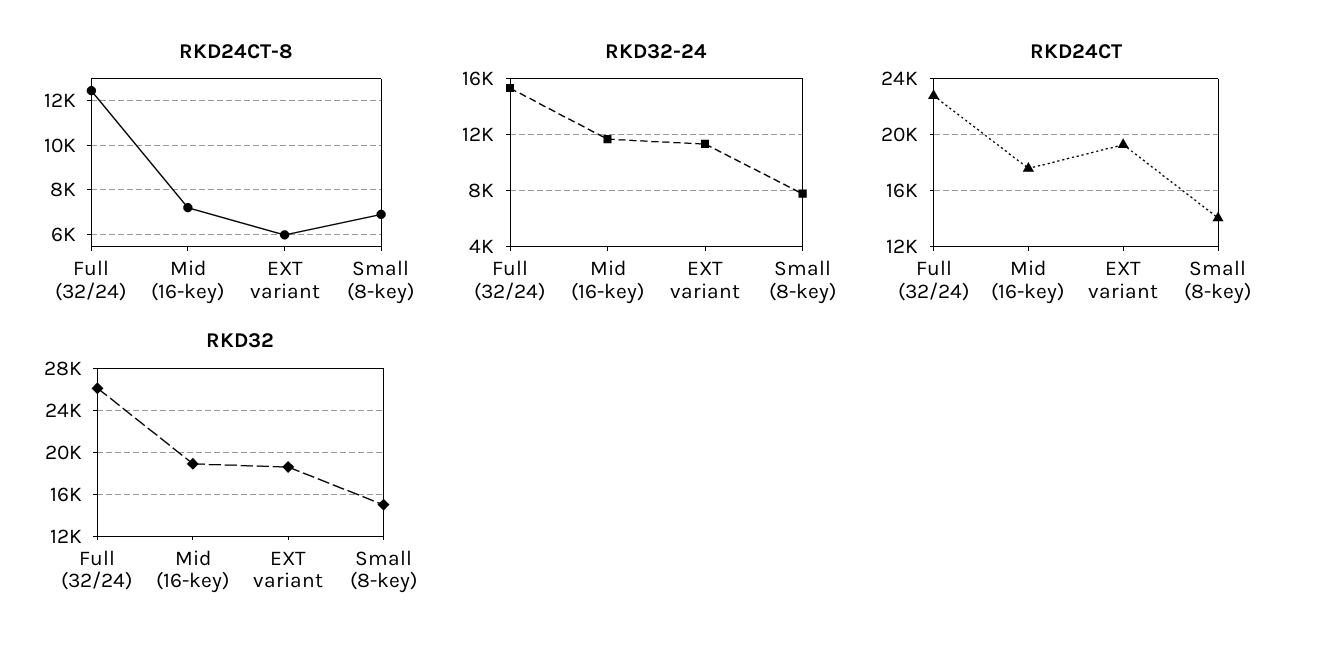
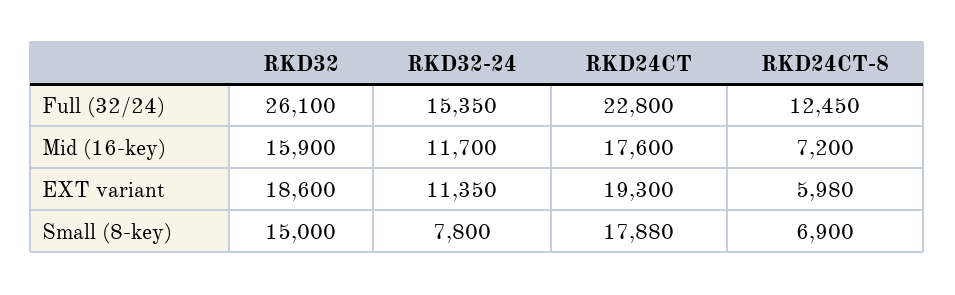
RKD24CT, Small (8-key): 14000 -> 17880
RKD32, Mid (16-key): 19000 -> 15900

